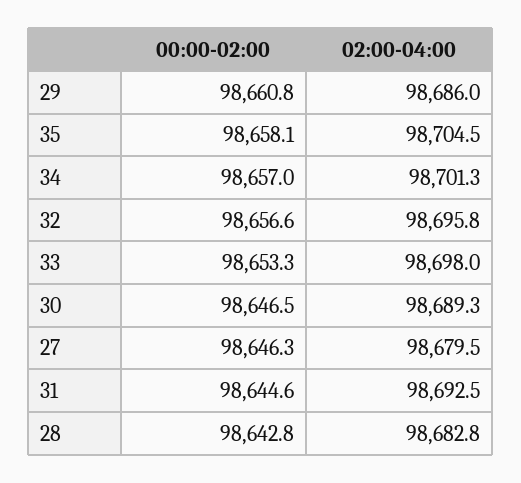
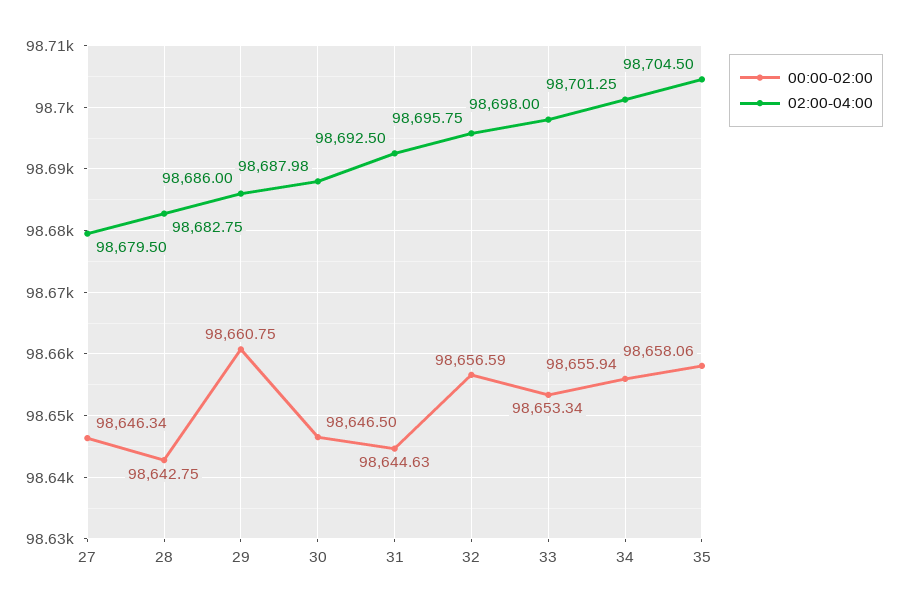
00:00-02:00, 34: 98657 -> 98655.94
02:00-04:00, 30: 98689.3 -> 98687.98

